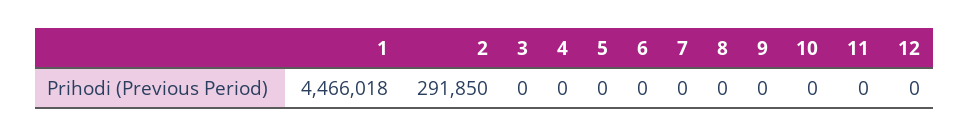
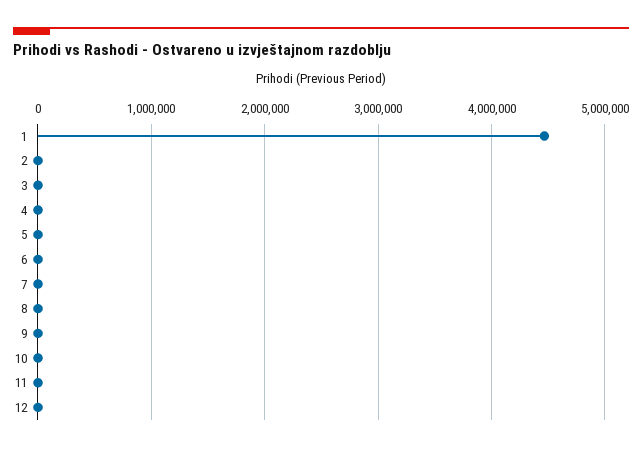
2: 291850 -> 0

